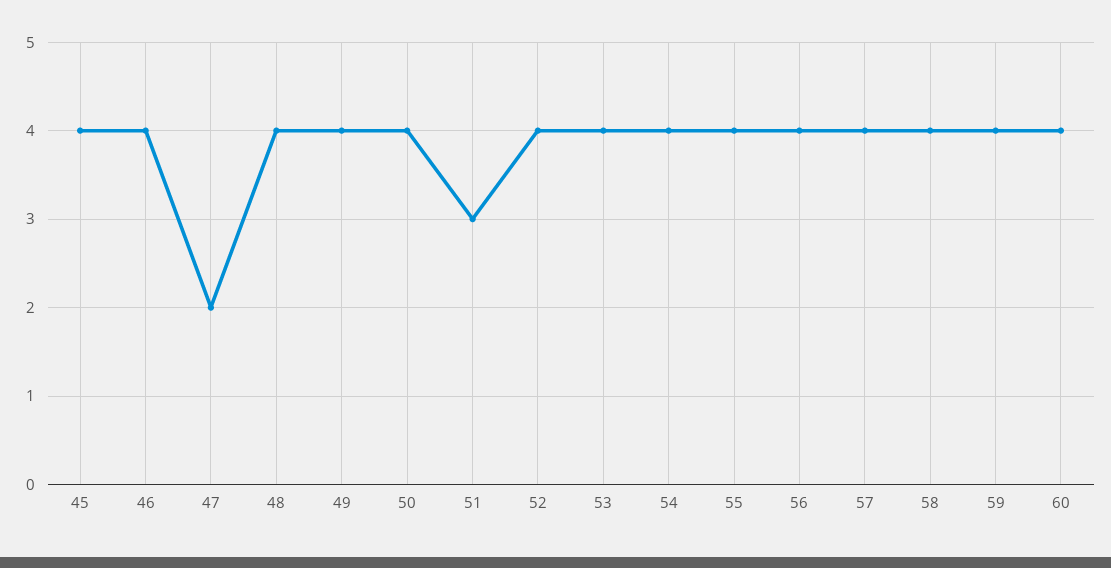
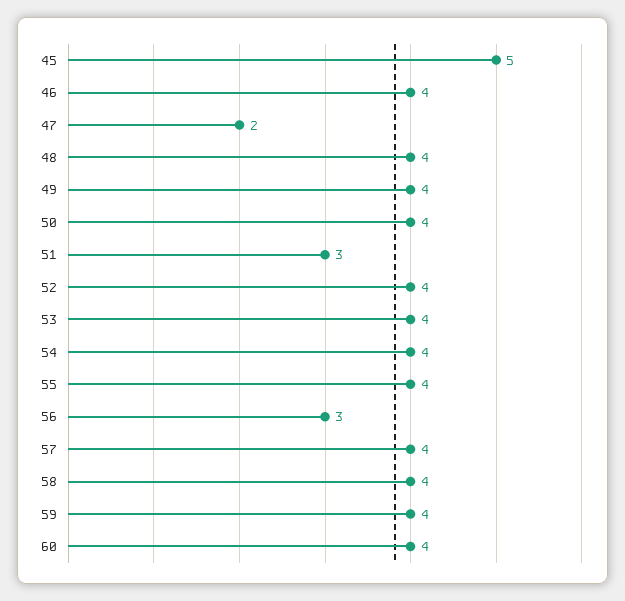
45: 4 -> 5
56: 4 -> 3

